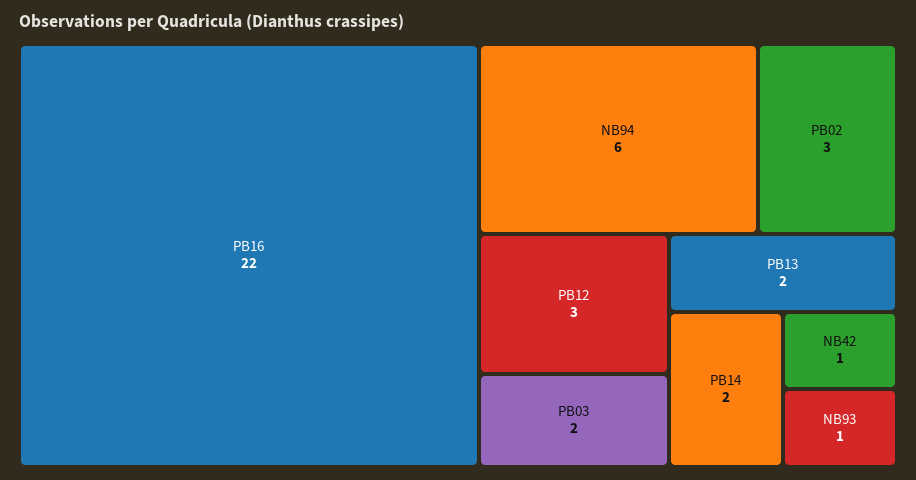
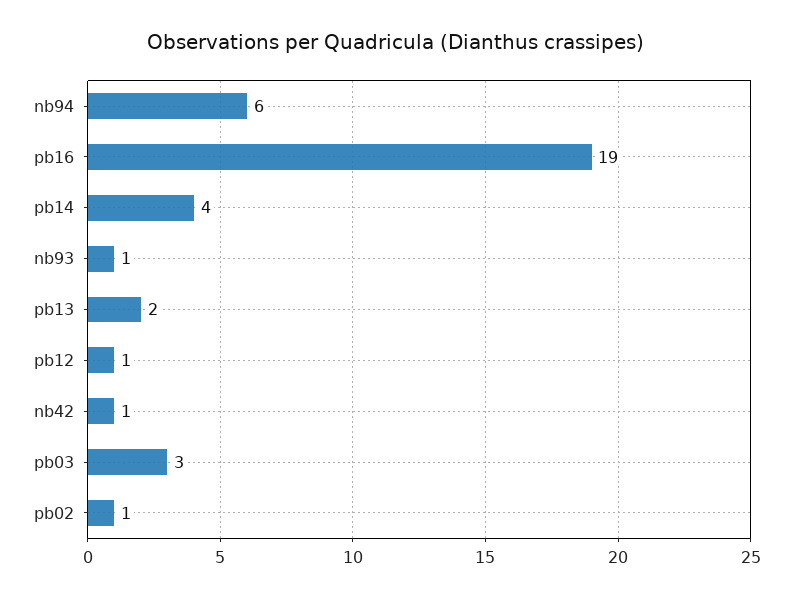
PB16: 22 -> 19
PB02: 3 -> 1
PB12: 3 -> 1
PB03: 2 -> 3
PB14: 2 -> 4

